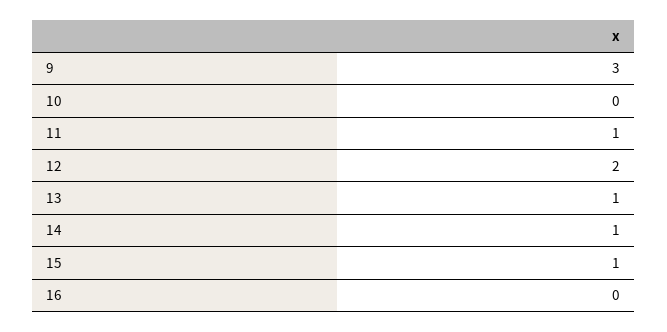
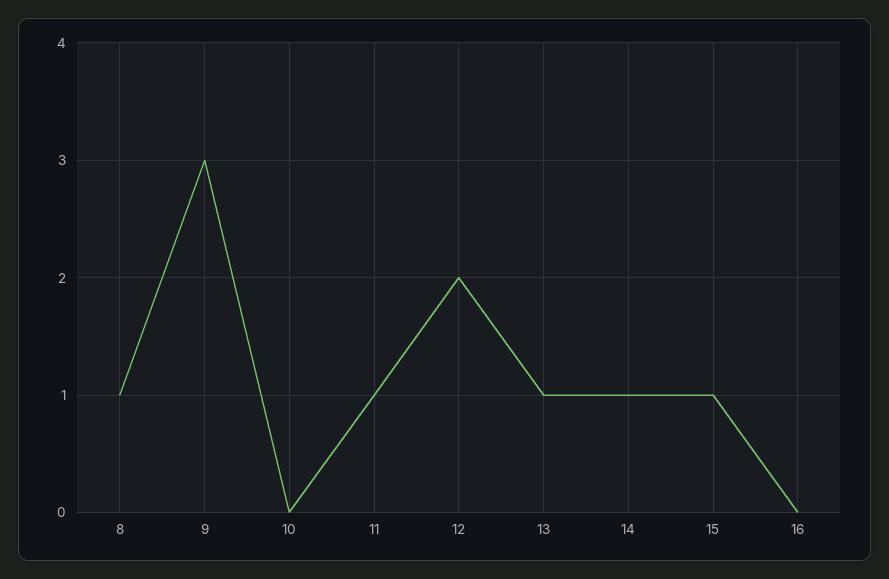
8: none -> 1

